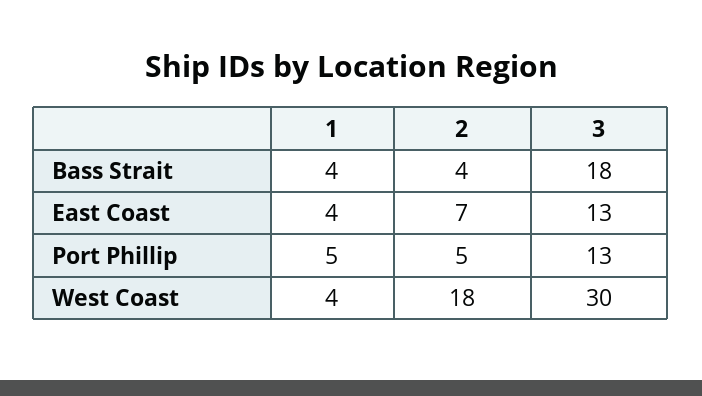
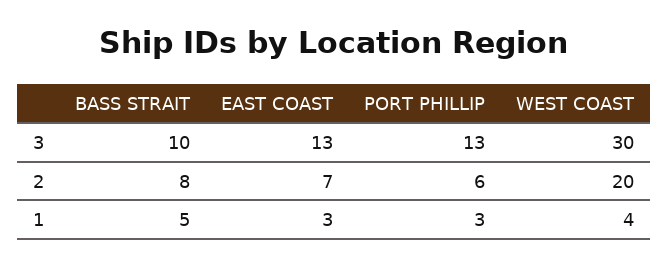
1, Bass Strait: 4 -> 5
2, Bass Strait: 4 -> 8
3, Bass Strait: 18 -> 10
1, East Coast: 4 -> 3
1, Port Phillip: 5 -> 3
2, Port Phillip: 5 -> 6
2, West Coast: 18 -> 20

